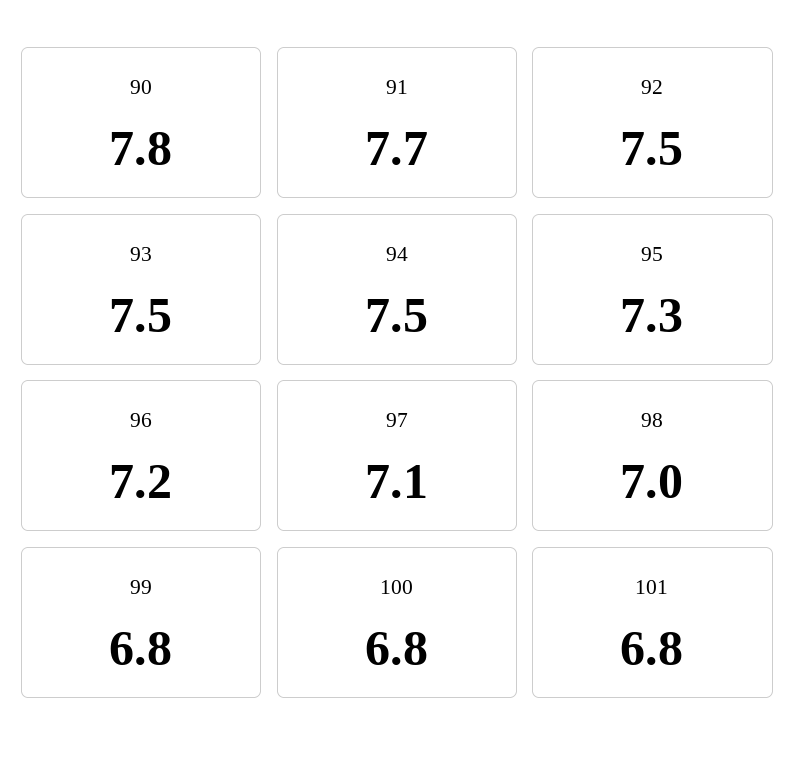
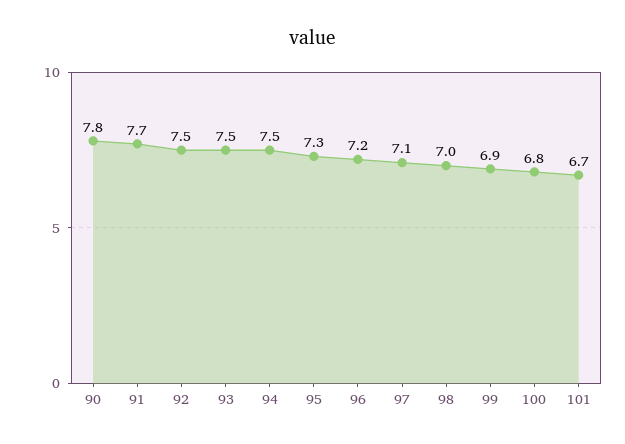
99: 6.8 -> 6.9
101: 6.8 -> 6.7

